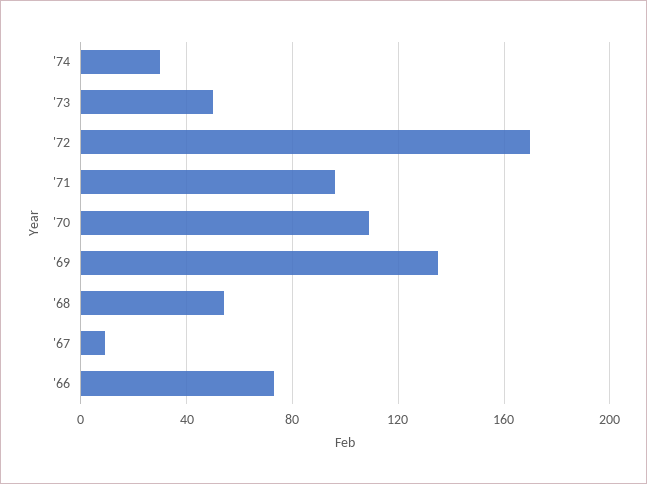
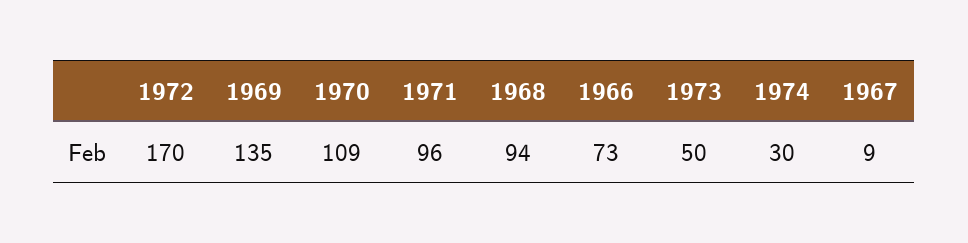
'68: 55 -> 94

